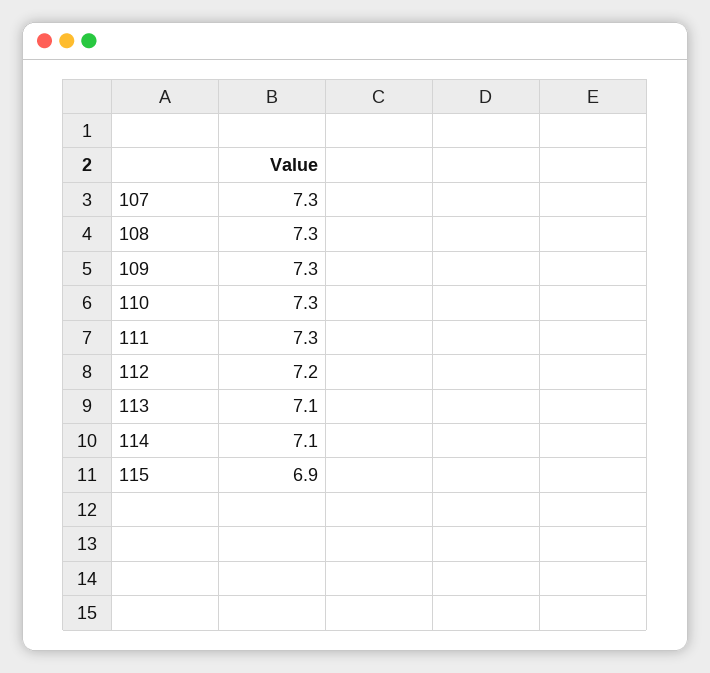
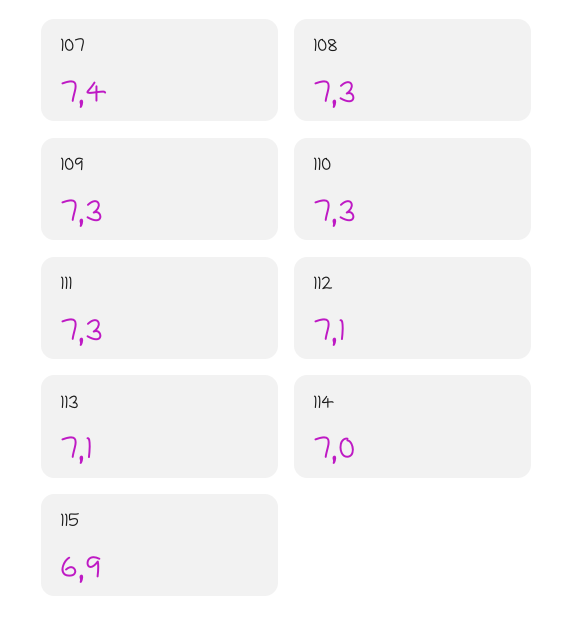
107: 7.3 -> 7.4
112: 7.2 -> 7.1
114: 7.1 -> 7

